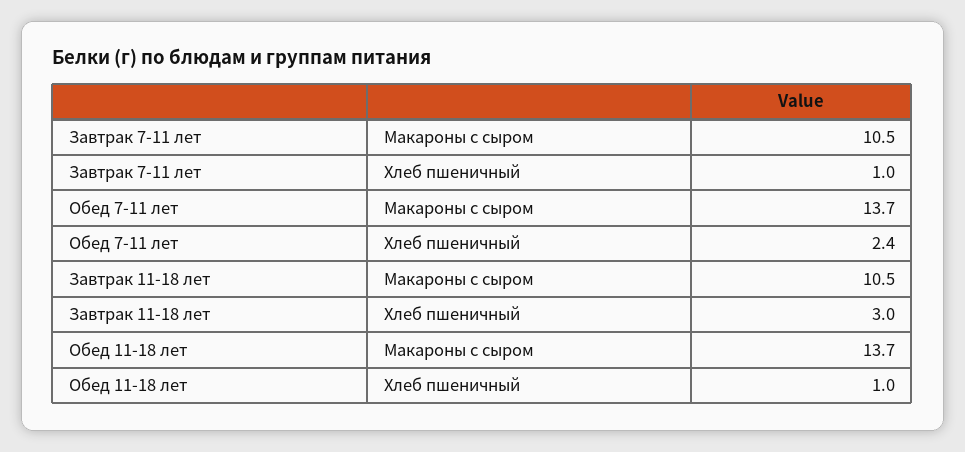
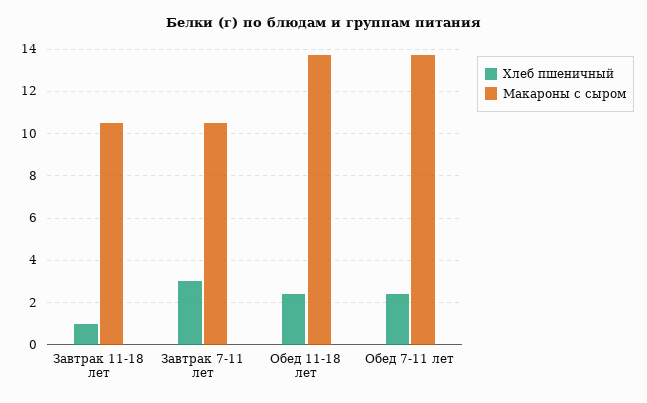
Хлеб пшеничный, Завтрак 7-11 лет: 1 -> 3
Хлеб пшеничный, Завтрак 11-18 лет: 3 -> 1
Хлеб пшеничный, Обед 11-18 лет: 1 -> 2.5

